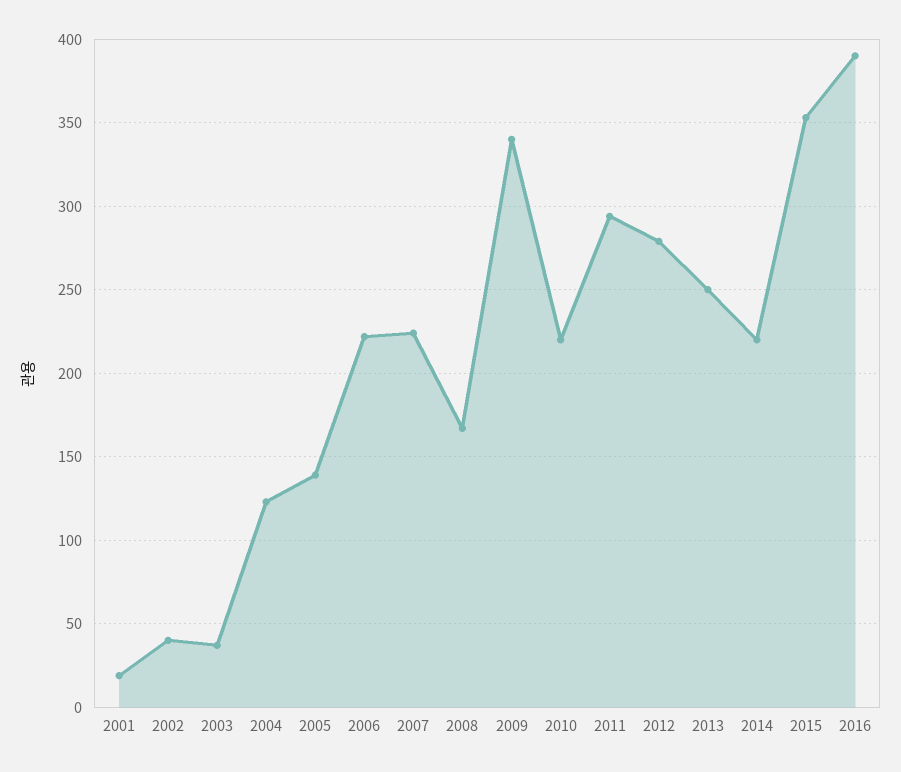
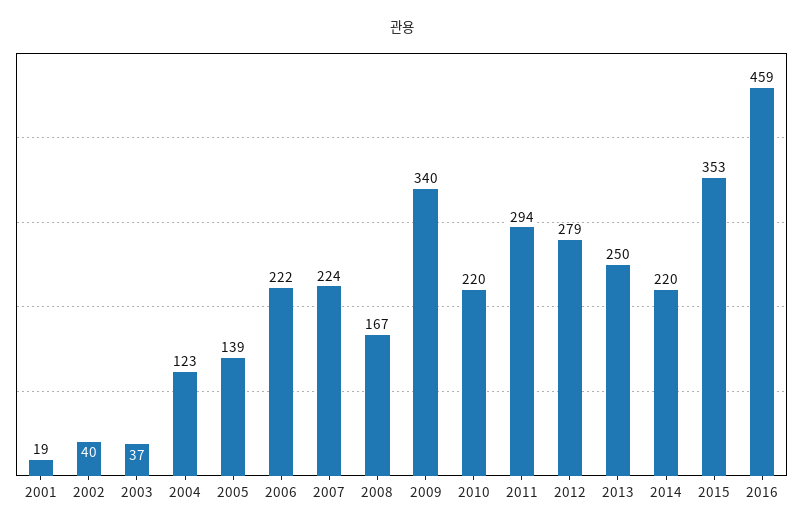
2016: 390 -> 459

